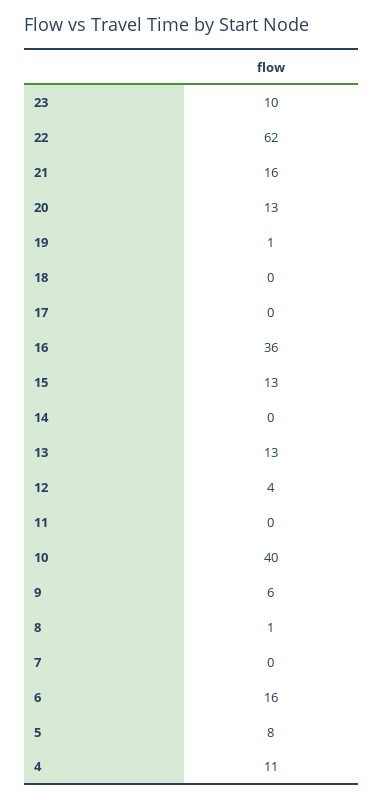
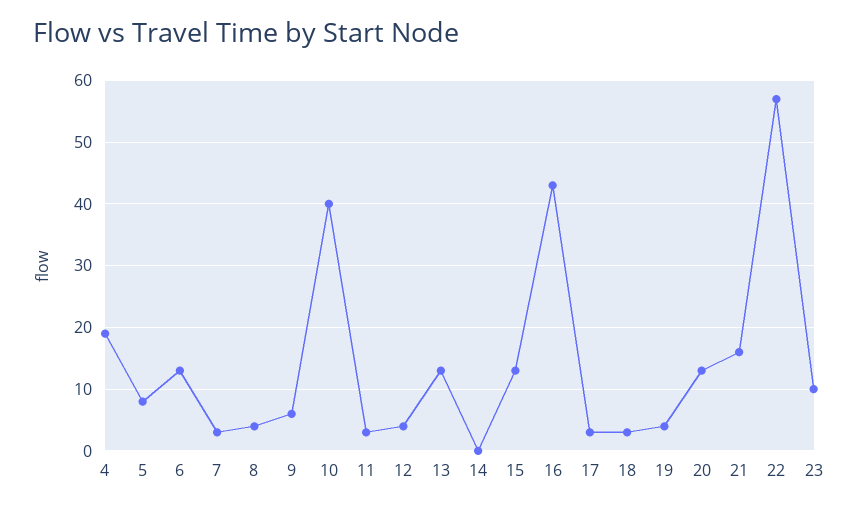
22: 62 -> 57
19: 1 -> 4
18: 0 -> 3
17: 0 -> 3
16: 36 -> 43
11: 0 -> 3
8: 1 -> 4
7: 0 -> 3
6: 16 -> 13
4: 11 -> 19

